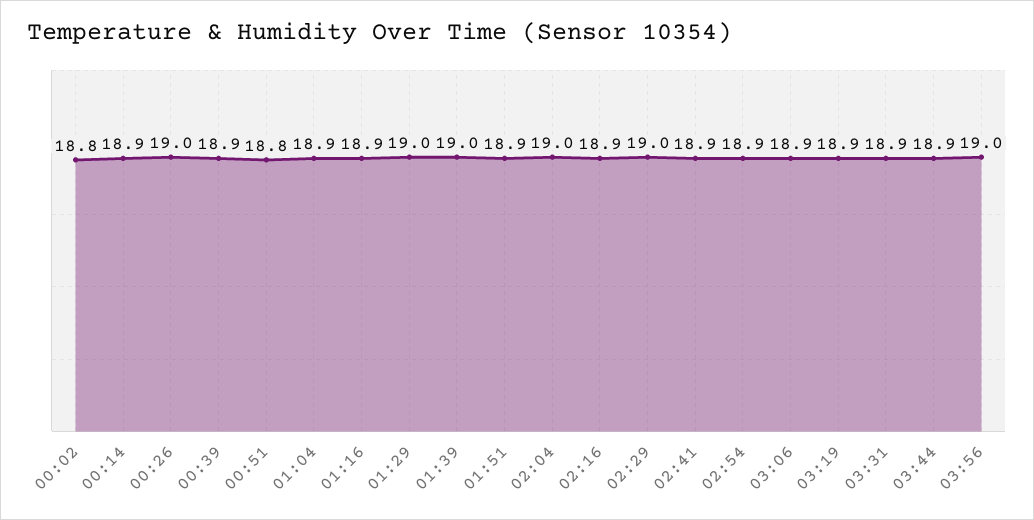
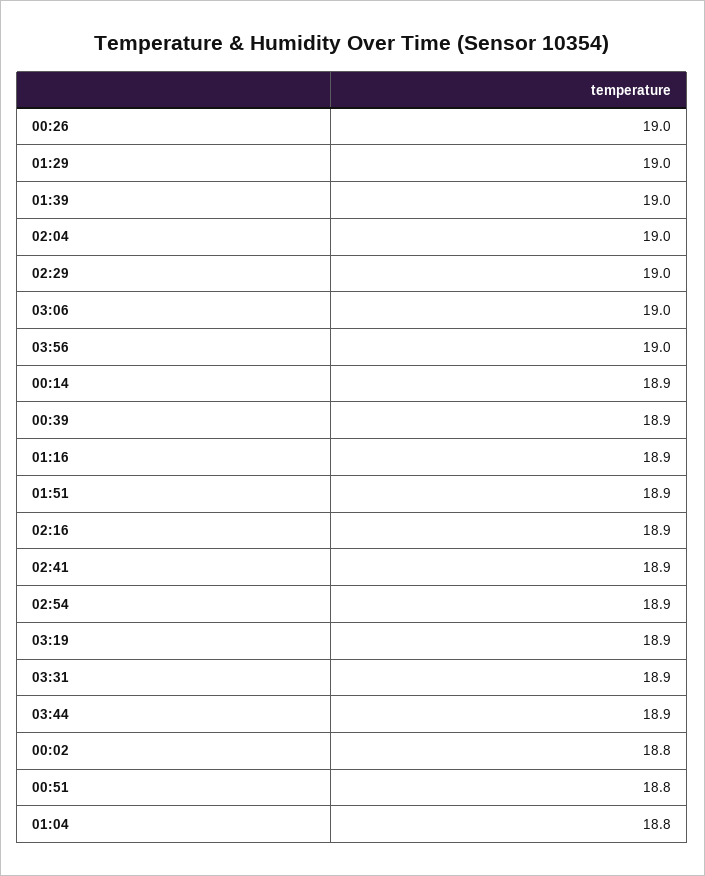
01:04: 18.9 -> 18.8
03:06: 18.9 -> 19

